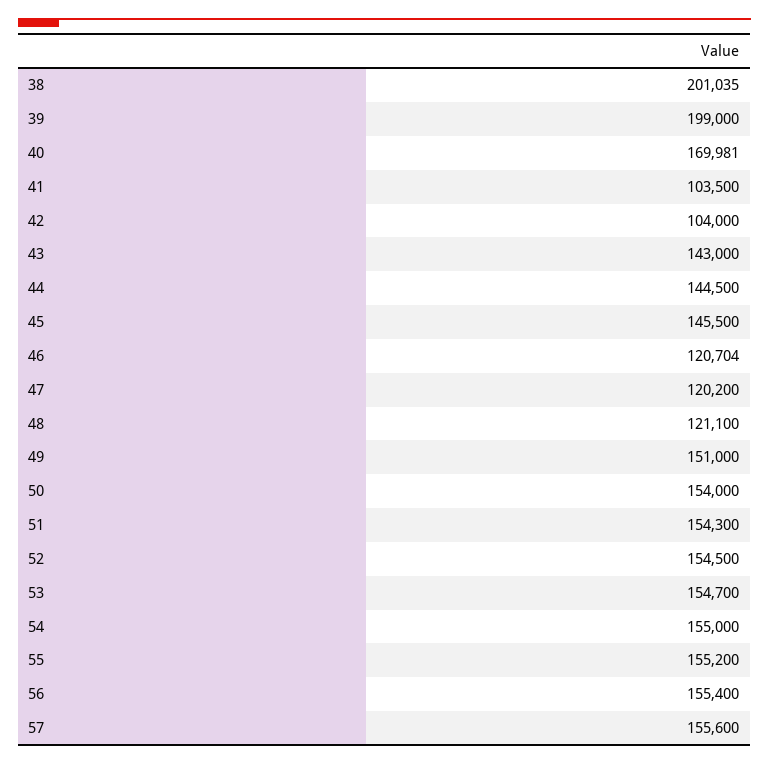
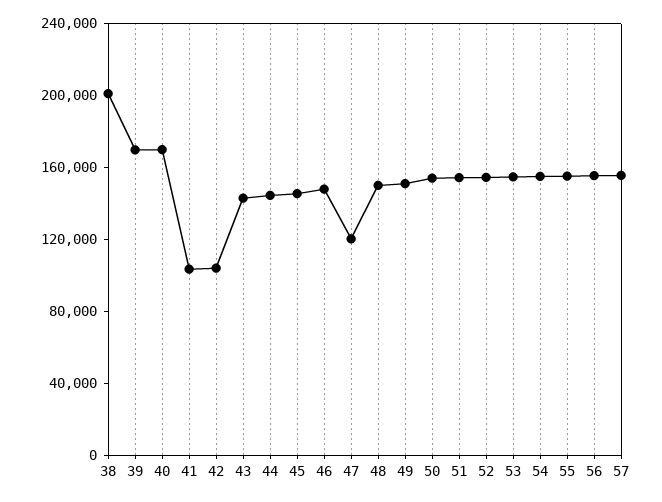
39: 199000 -> 170000
46: 120704 -> 150000
48: 121100 -> 150000

